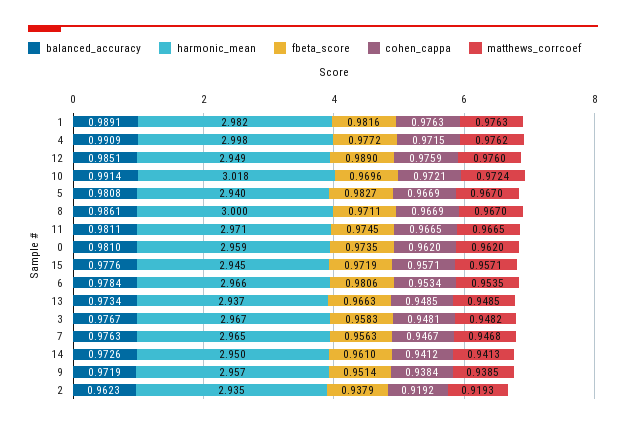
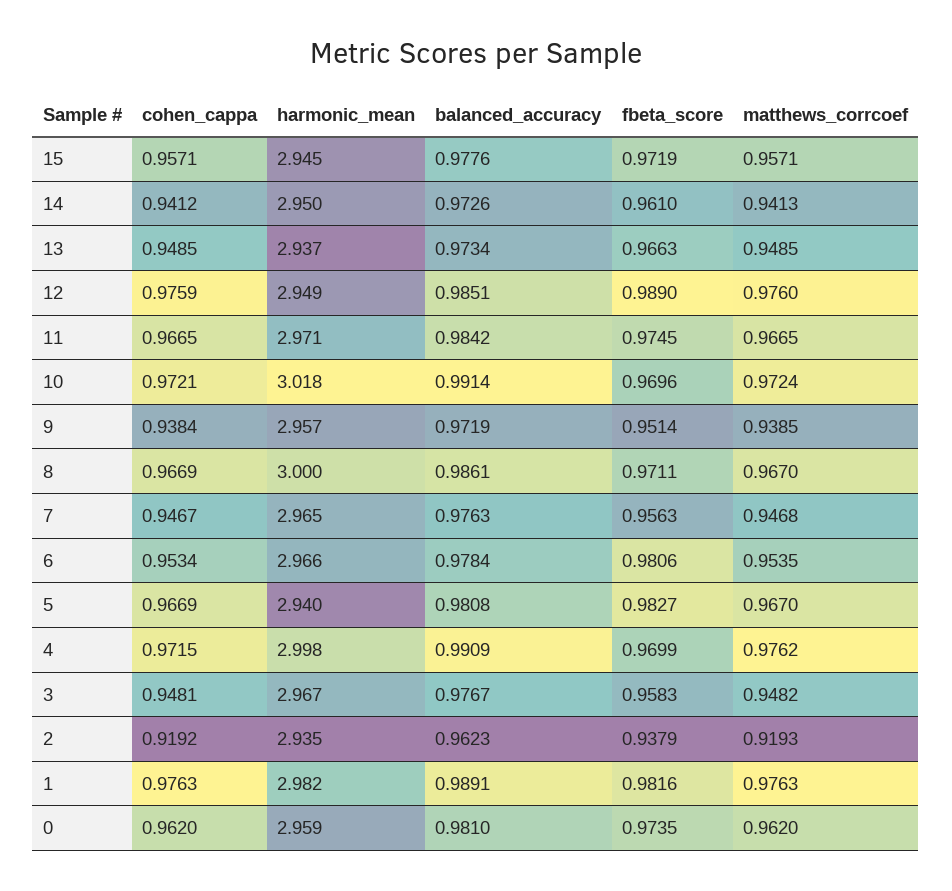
fbeta_score, 4: 0.9772 -> 0.9699
balanced_accuracy, 11: 0.9811 -> 0.9842

